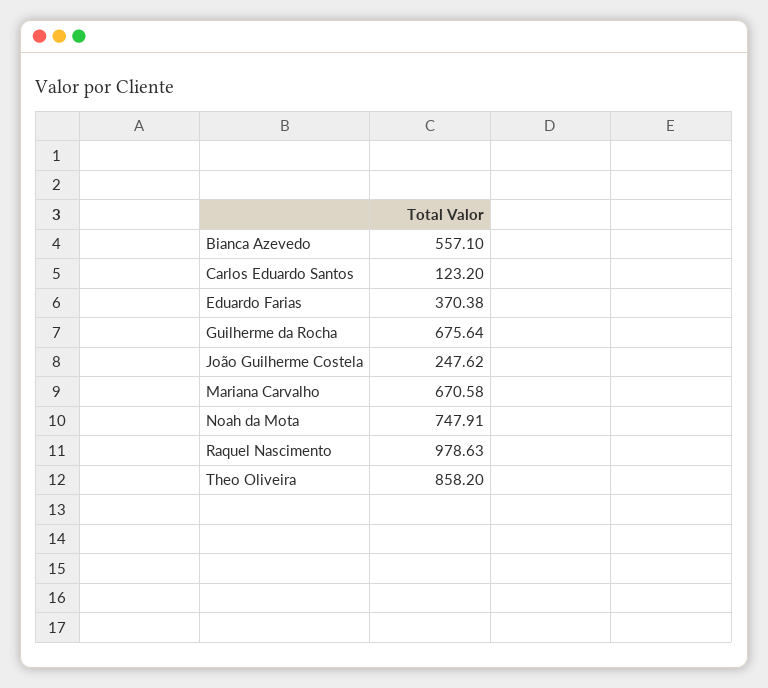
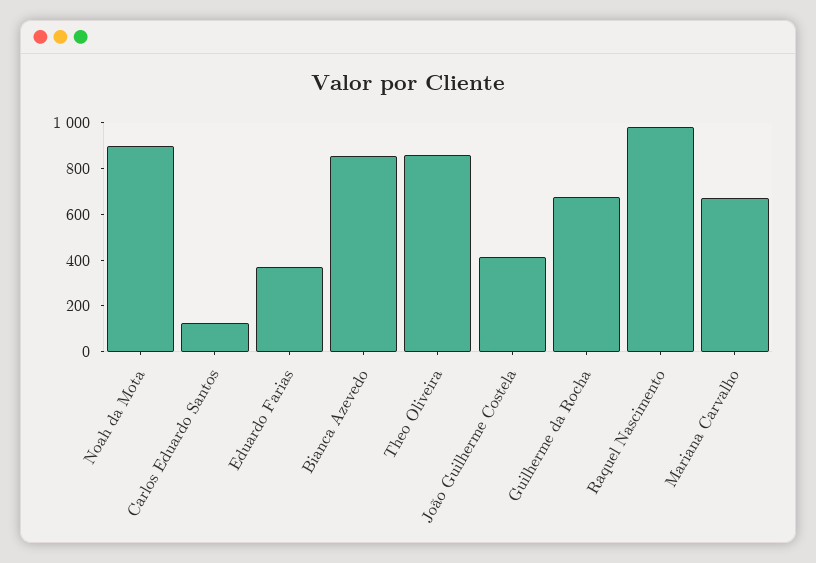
Bianca Azevedo: 557.1 -> 850
João Guilherme Costela: 247.62 -> 400
Noah da Mota: 747.91 -> 900

